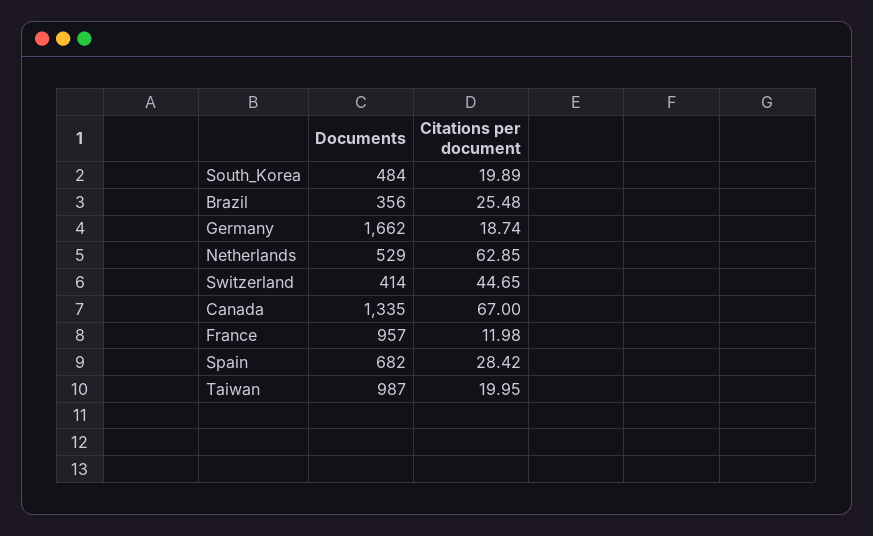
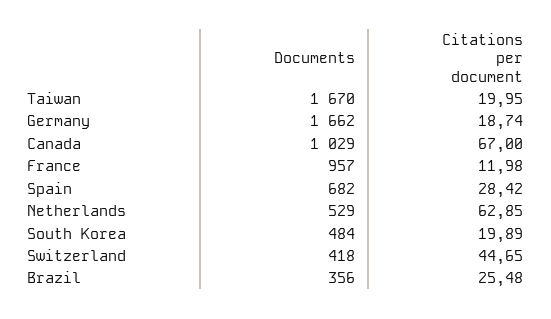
Documents, Switzerland: 414 -> 418
Documents, Canada: 1335 -> 1029
Documents, Taiwan: 987 -> 1670

